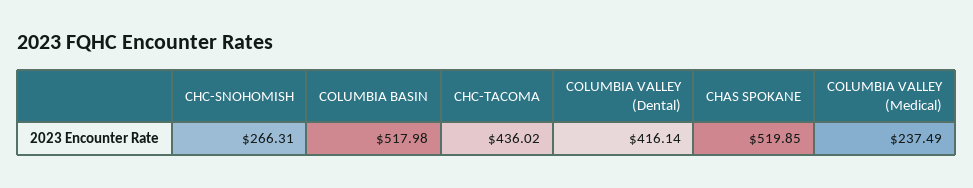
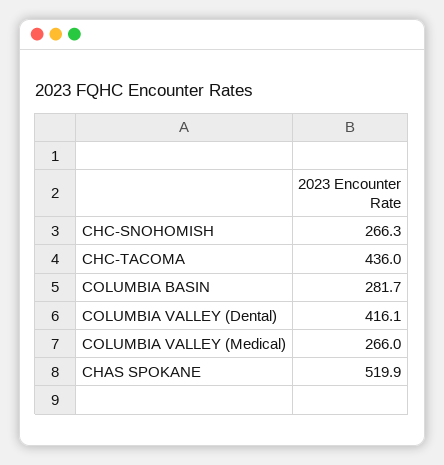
COLUMBIA BASIN: 517.98 -> 281.7
COLUMBIA VALLEY (Medical): 237.49 -> 266

